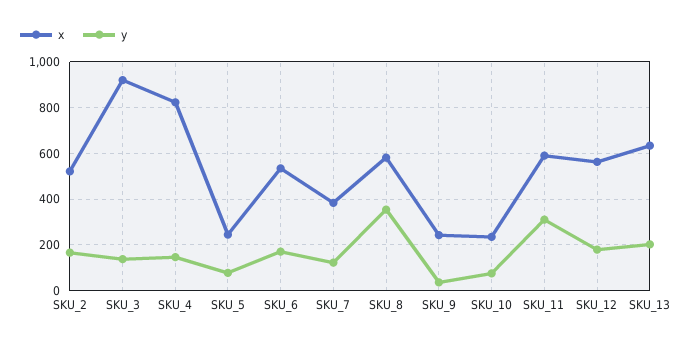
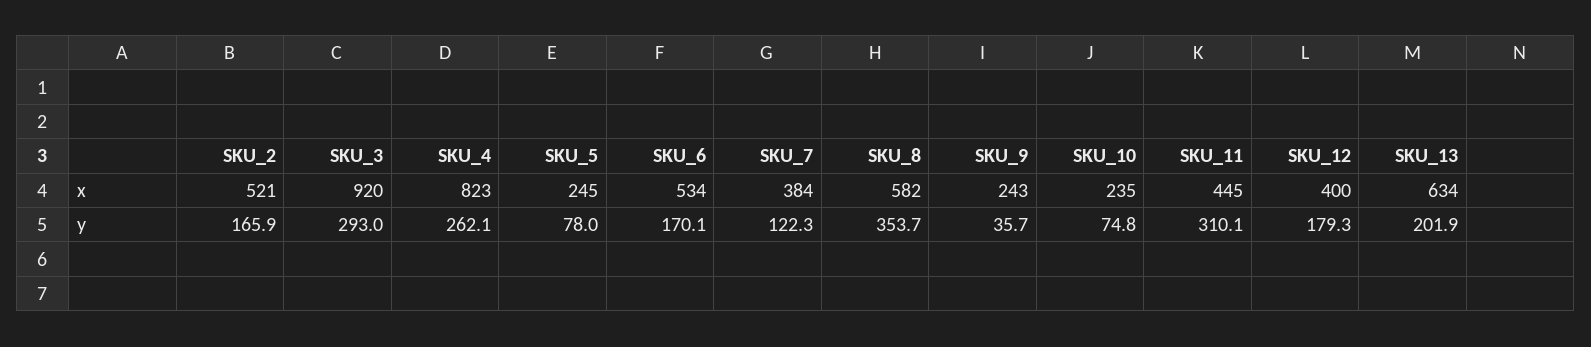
y, SKU_3: 150 -> 293
y, SKU_4: 150 -> 262.1
x, SKU_11: 600 -> 445
x, SKU_12: 550 -> 400

